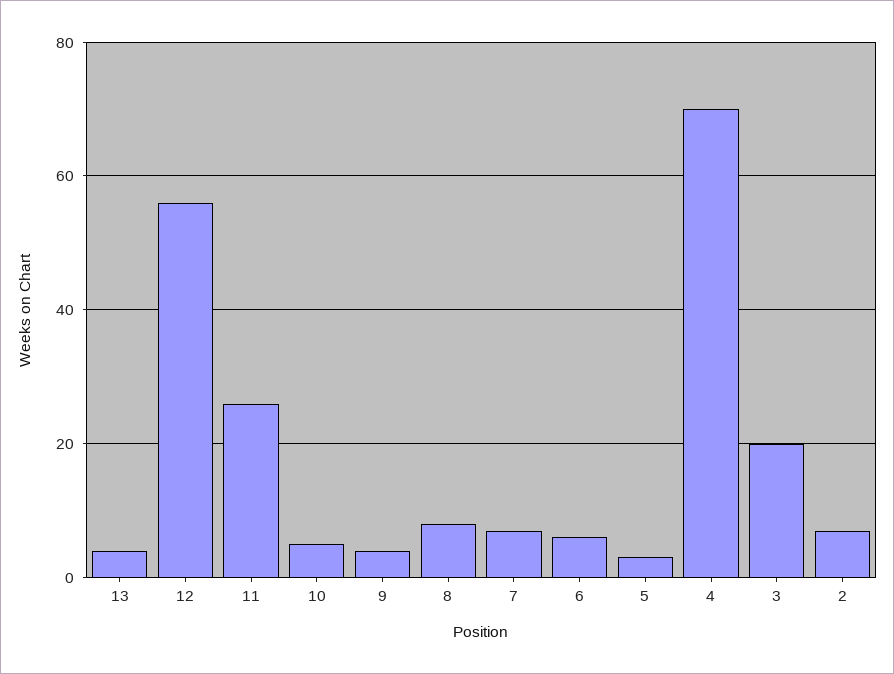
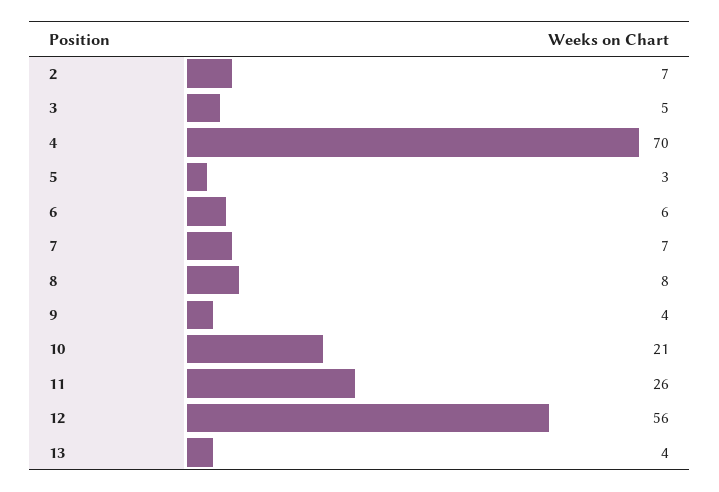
10: 5 -> 21
3: 20 -> 5

